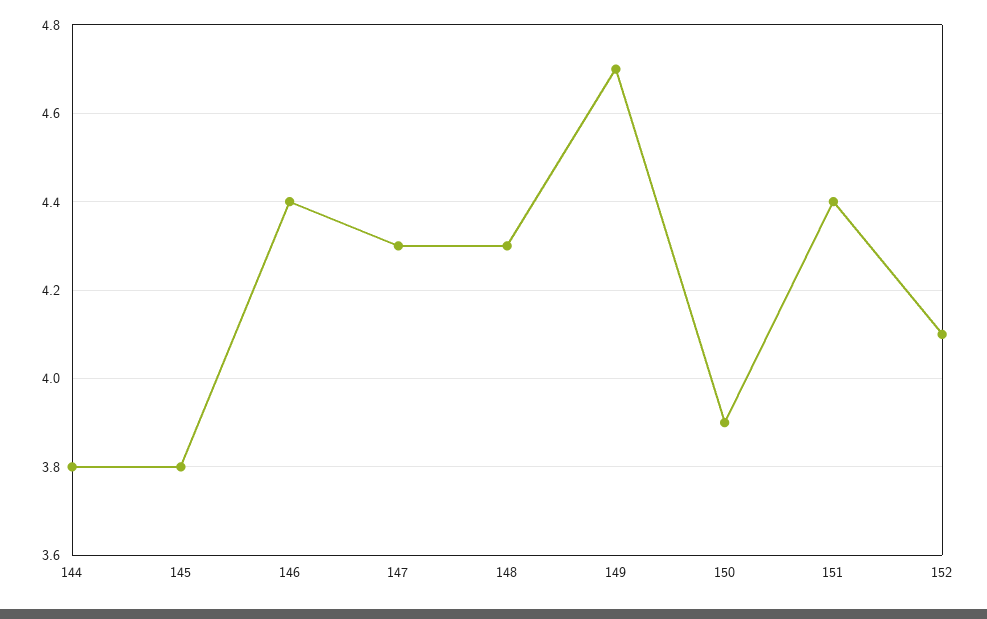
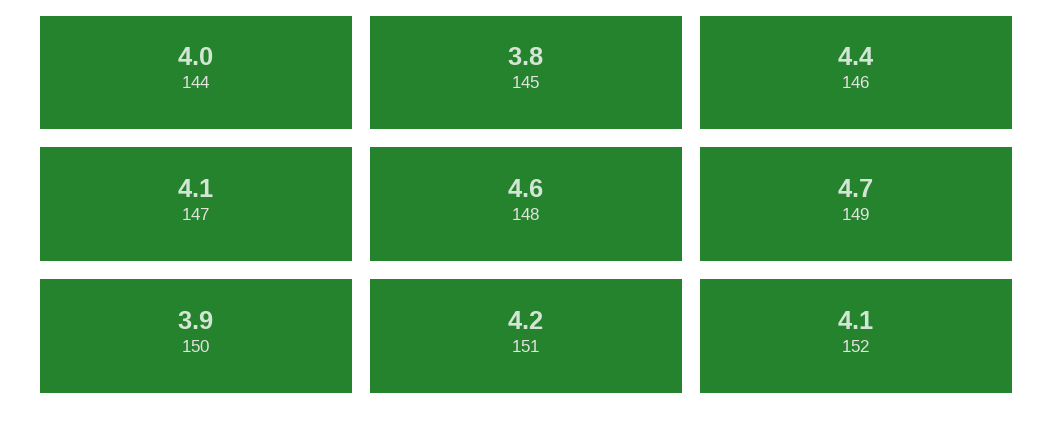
144: 3.8 -> 4
147: 4.3 -> 4.1
148: 4.3 -> 4.6
151: 4.4 -> 4.2

